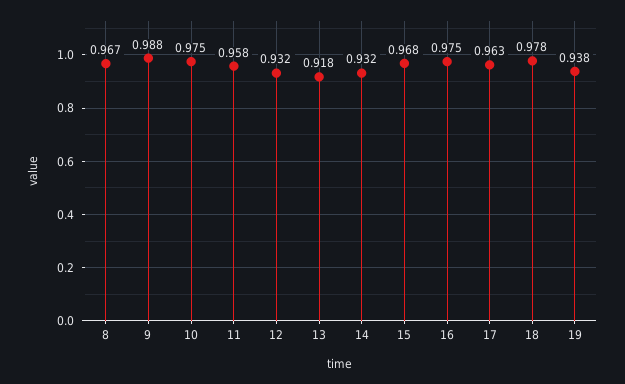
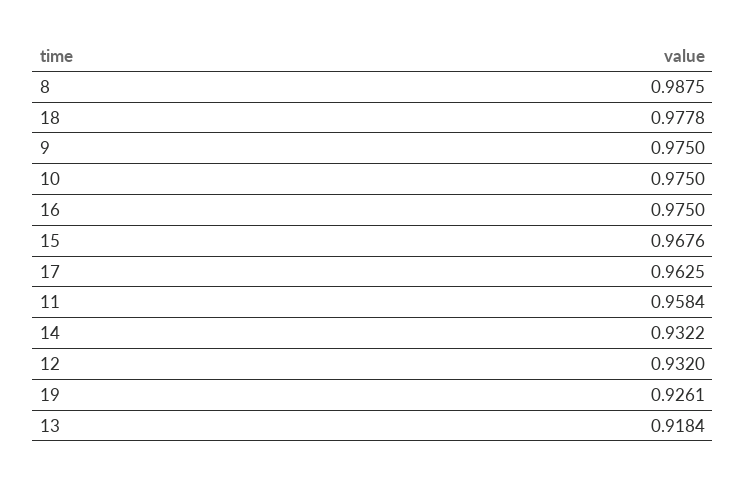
8: 0.967 -> 0.9875
9: 0.988 -> 0.975
19: 0.938 -> 0.9261

